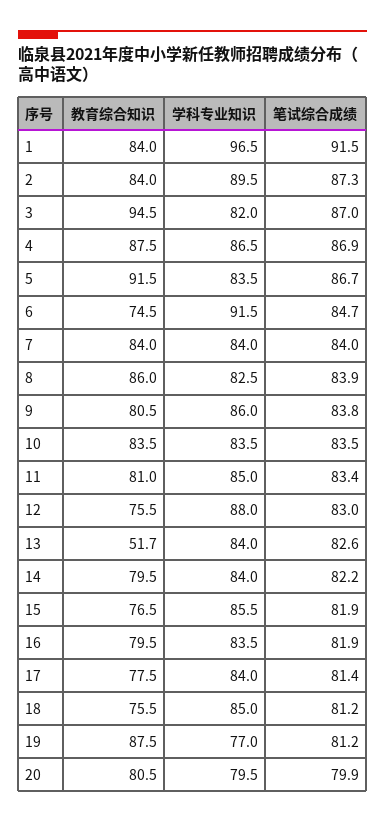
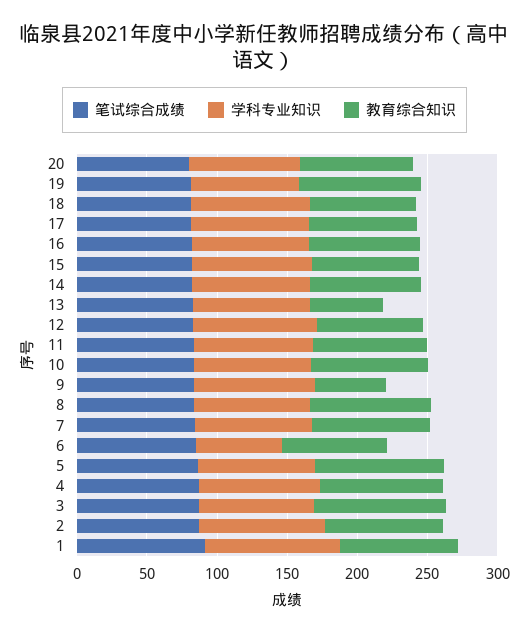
学科专业知识, 6: 91.5 -> 60
教育综合知识, 9: 80.5 -> 50

